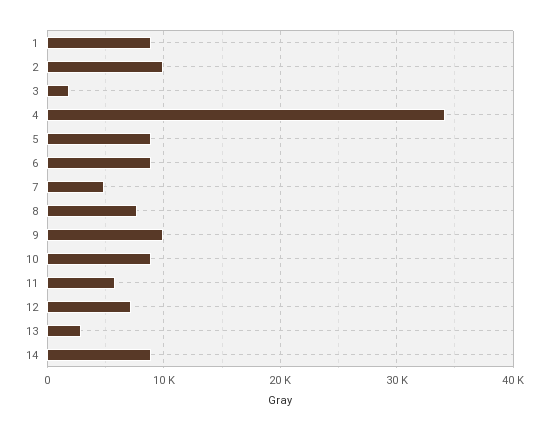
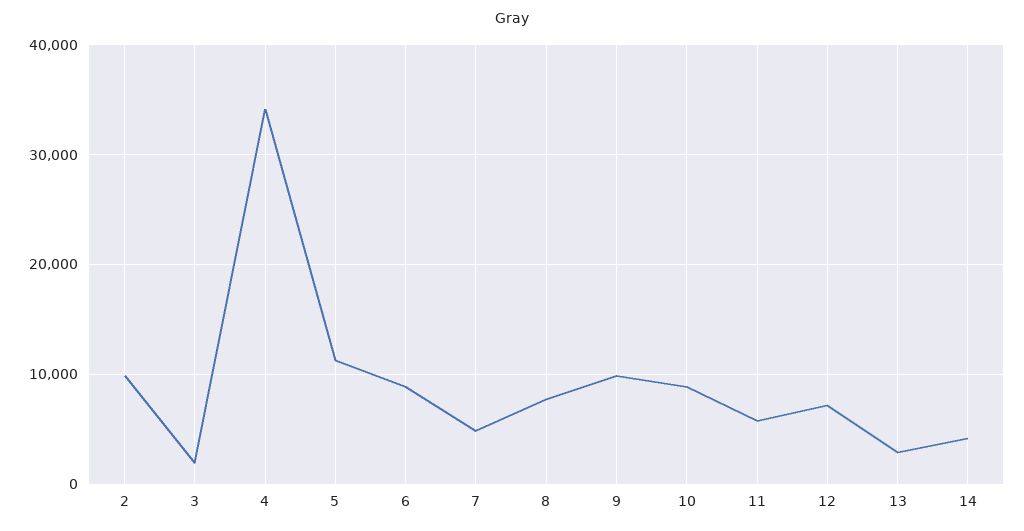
1: 9000 -> none
5: 9000 -> 11000
14: 9000 -> 4000

